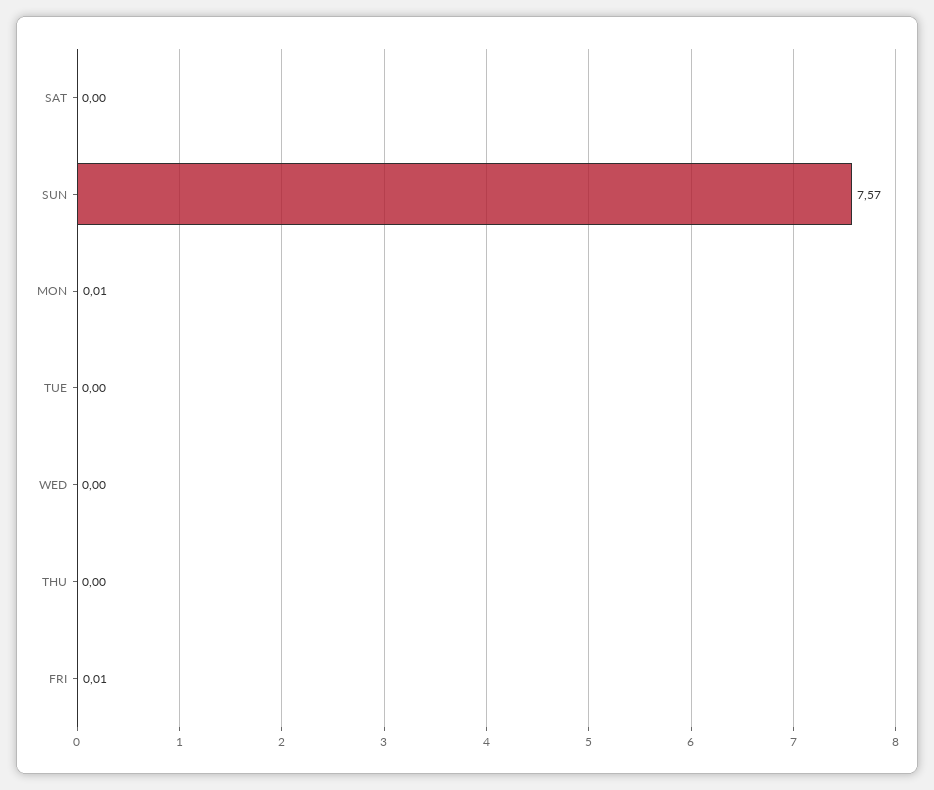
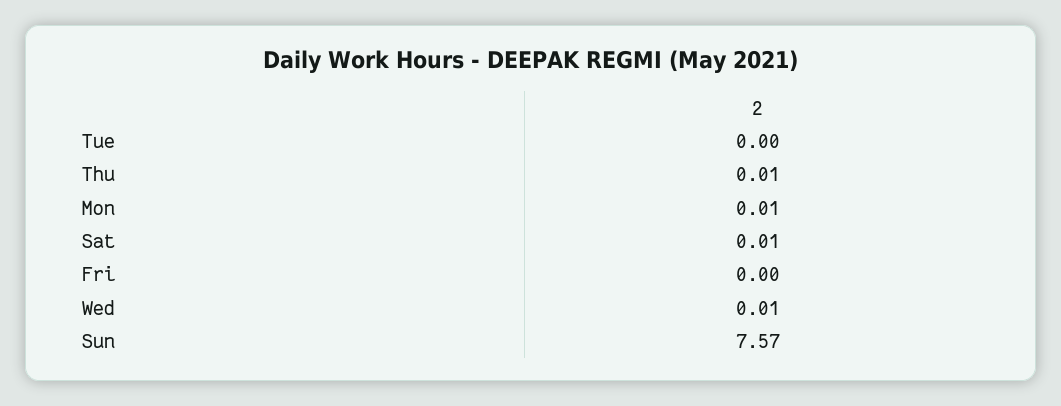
SAT: 0 -> 0.01
WED: 0 -> 0.01
THU: 0 -> 0.01
FRI: 0.01 -> 0

